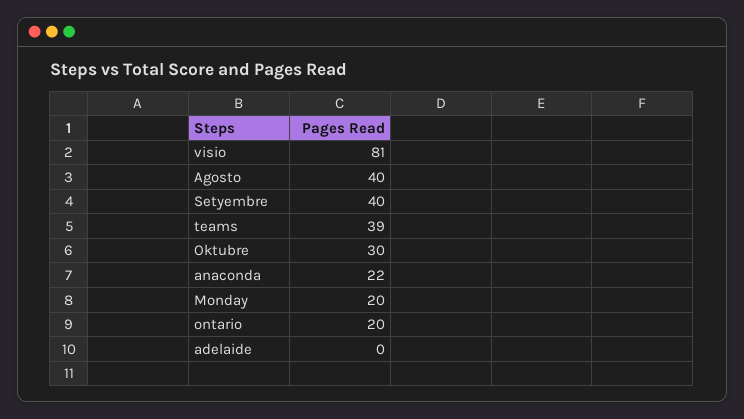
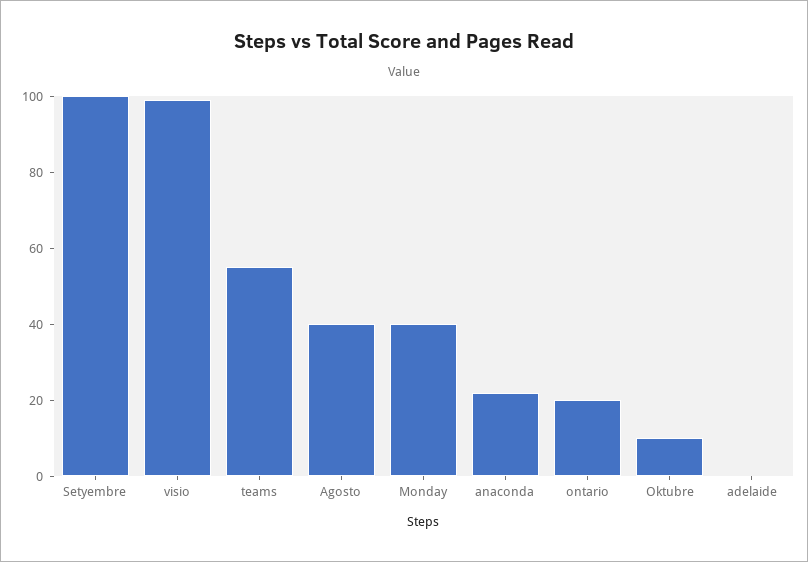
visio: 81 -> 100
Setyembre: 40 -> 100
teams: 39 -> 55
Oktubre: 30 -> 10
Monday: 20 -> 40

